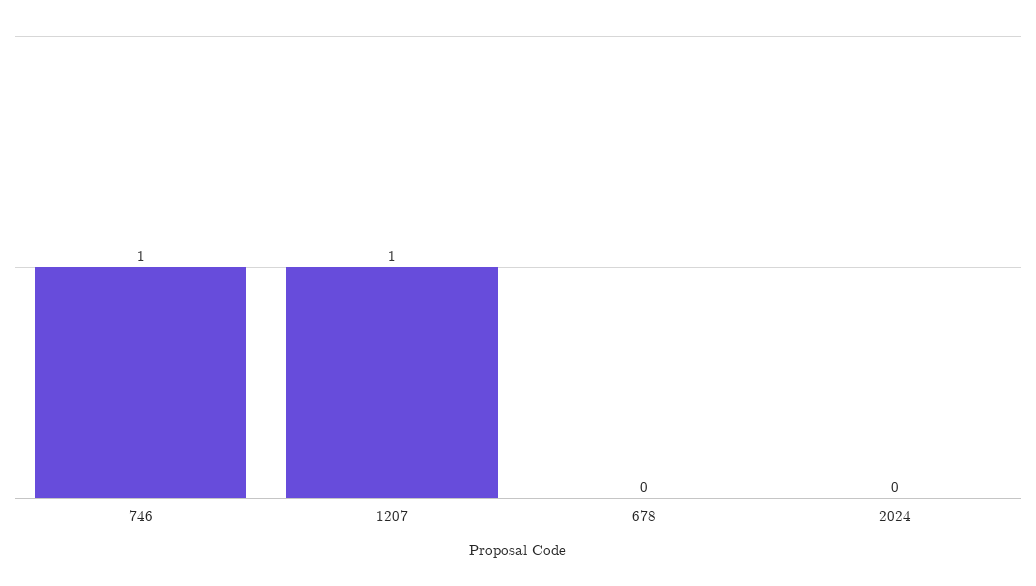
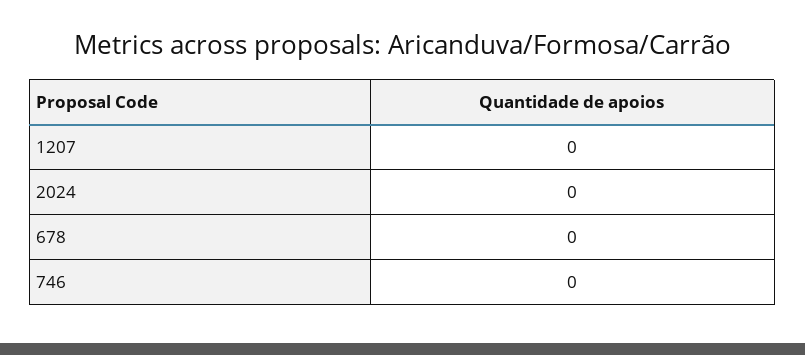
746: 1 -> 0
1207: 1 -> 0

